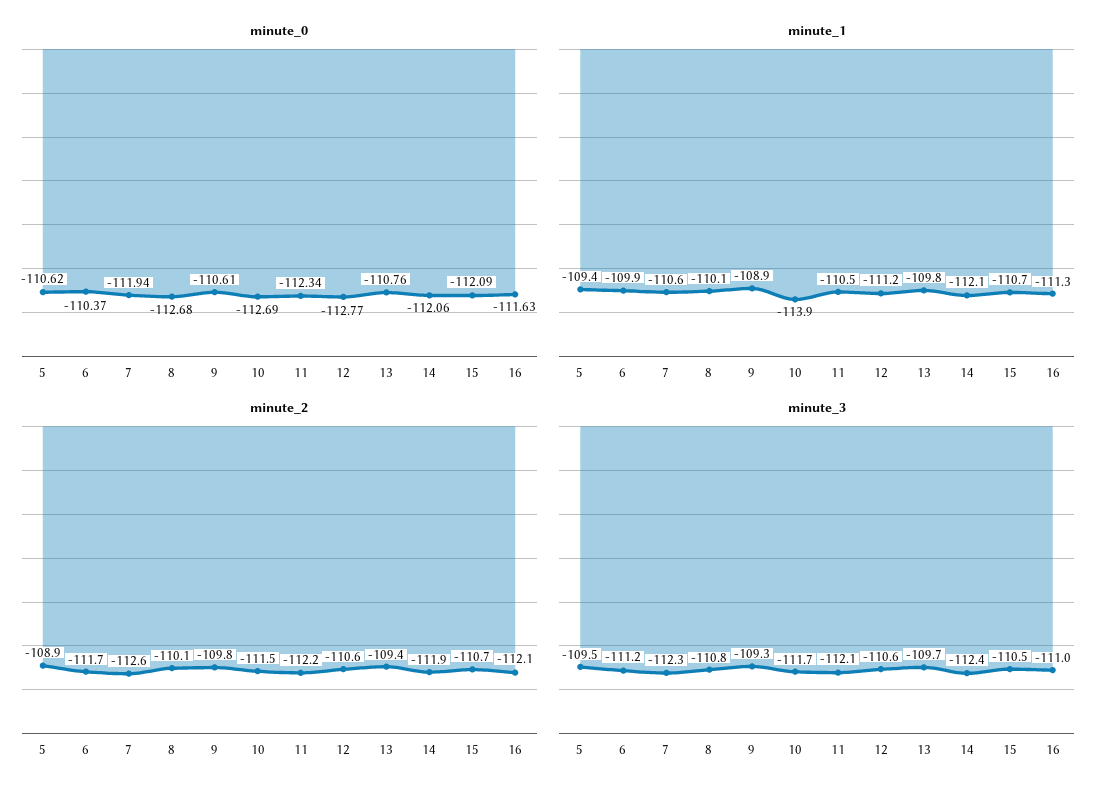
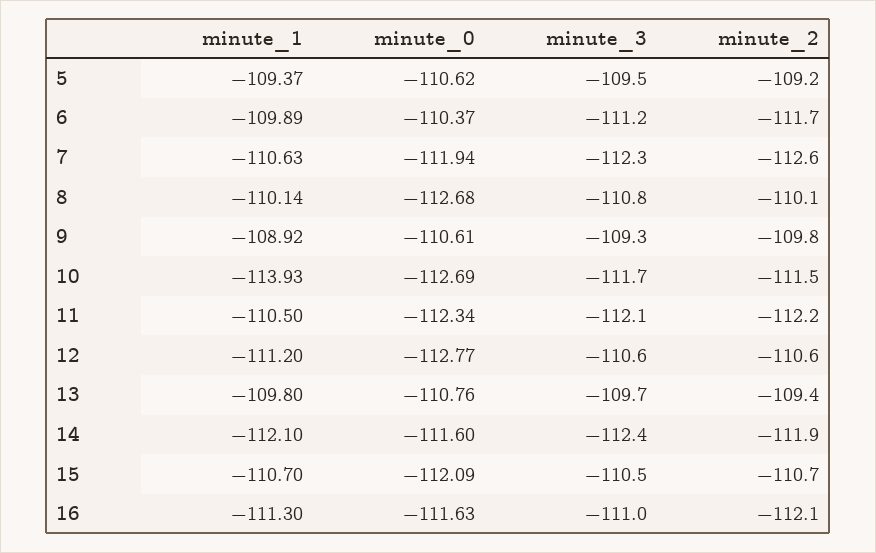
minute_0, 14: -112.06 -> -111.6
minute_2, 5: -108.9 -> -109.2

